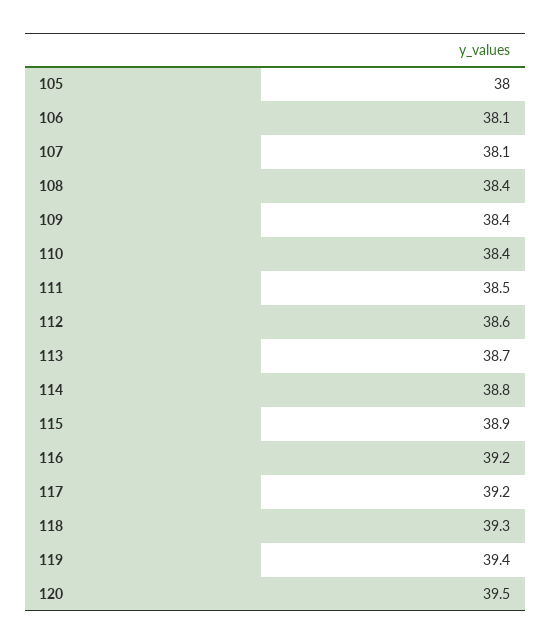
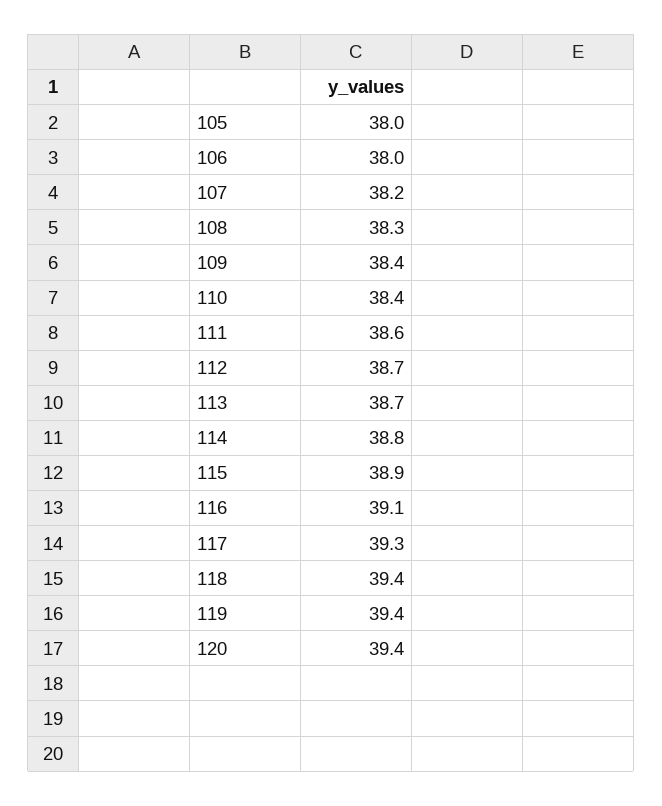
106: 38.1 -> 38
107: 38.1 -> 38.2
108: 38.4 -> 38.3
111: 38.5 -> 38.6
112: 38.6 -> 38.7
116: 39.2 -> 39.1
117: 39.2 -> 39.3
118: 39.3 -> 39.4
120: 39.5 -> 39.4

